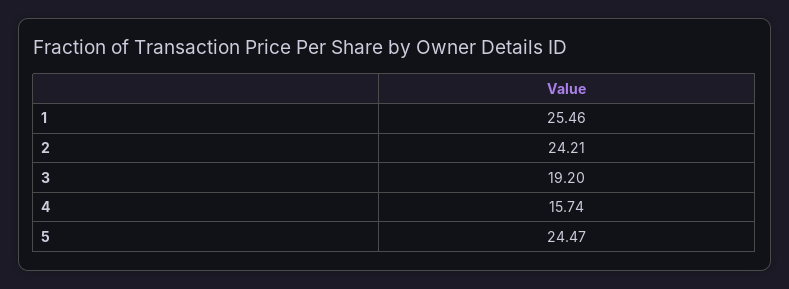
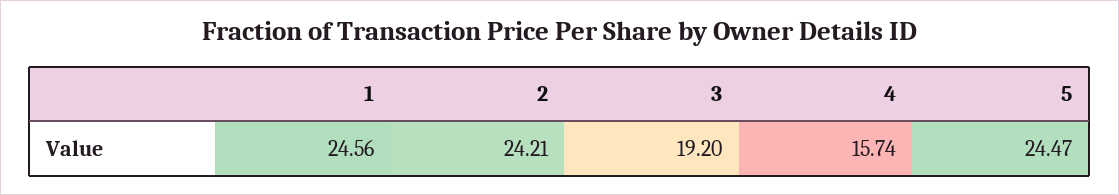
1: 25.46 -> 24.56

